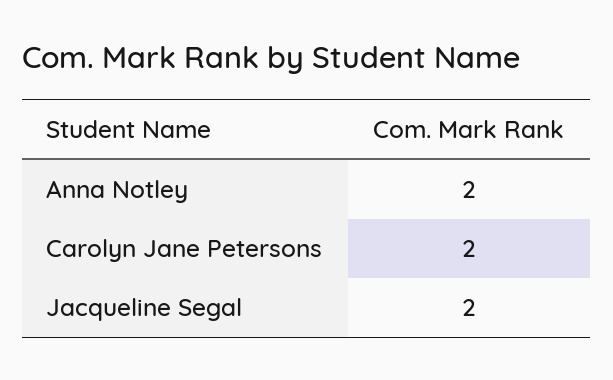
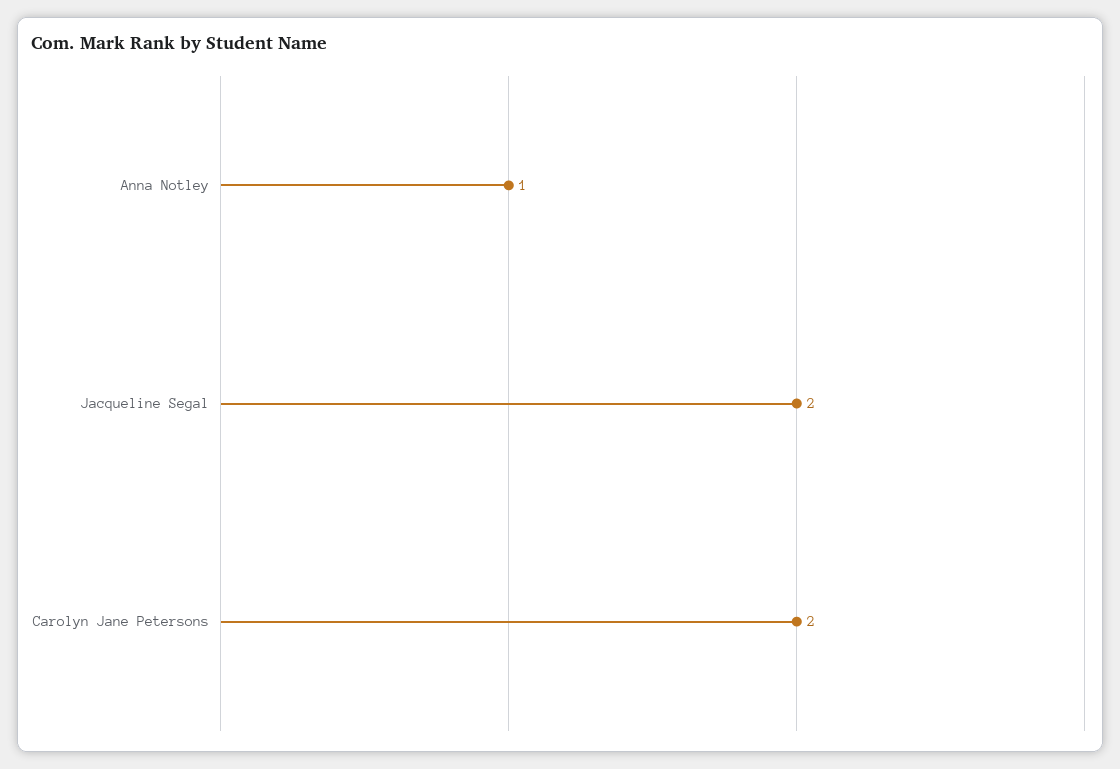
Anna Notley: 2 -> 1

